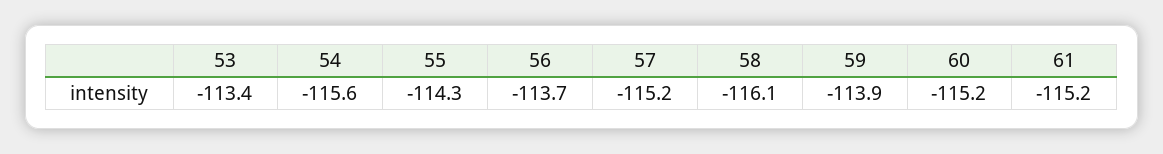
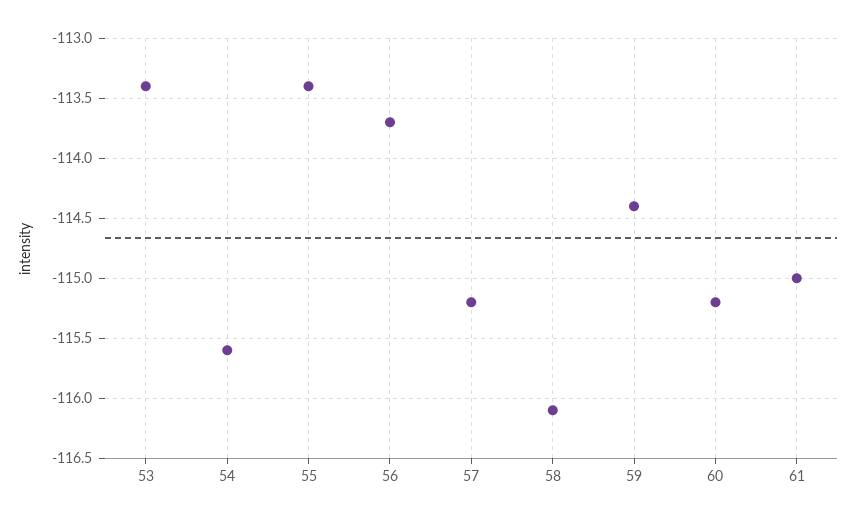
55: -114.3 -> -113.4
59: -113.9 -> -114.4
61: -115.2 -> -115

